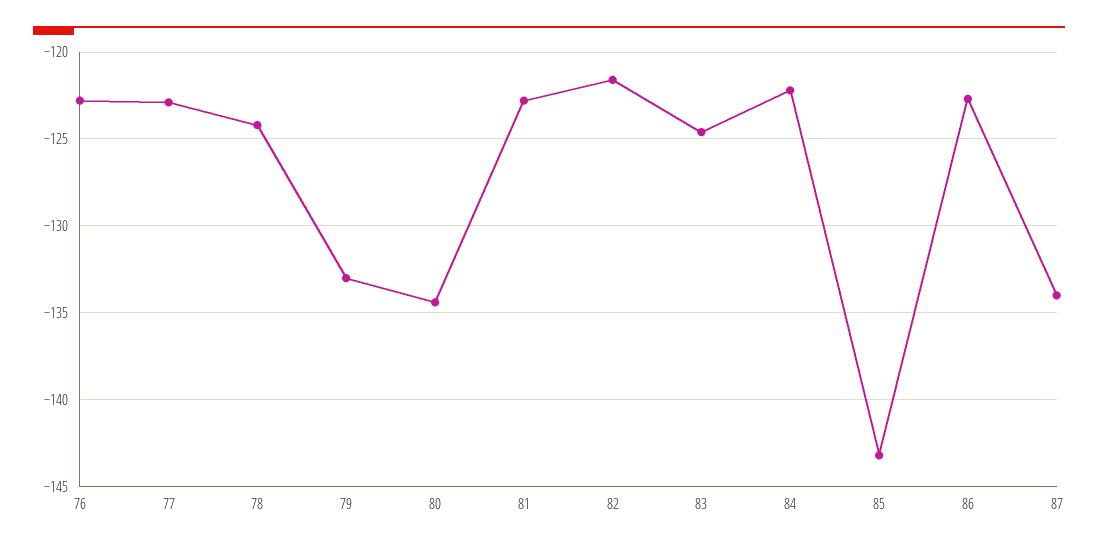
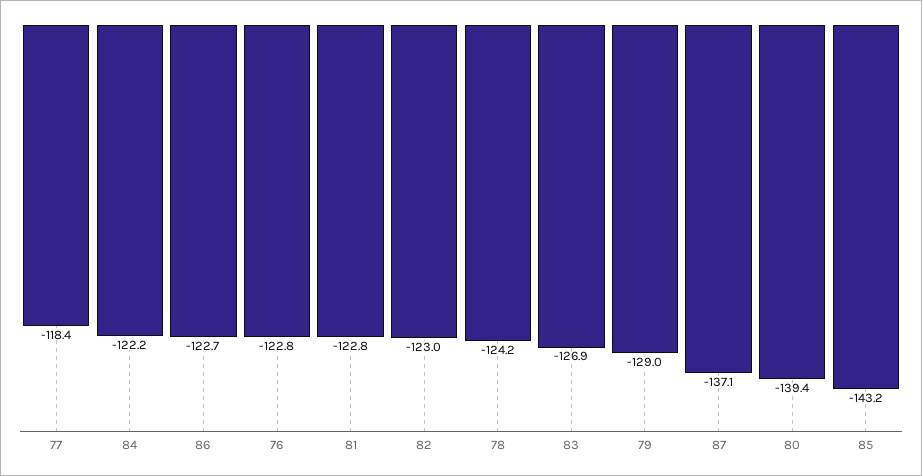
77: -123 -> -118.4
79: -133 -> -129
80: -134.5 -> -139.4
82: -121.5 -> -123
83: -124.5 -> -126.9
87: -134 -> -137.1

